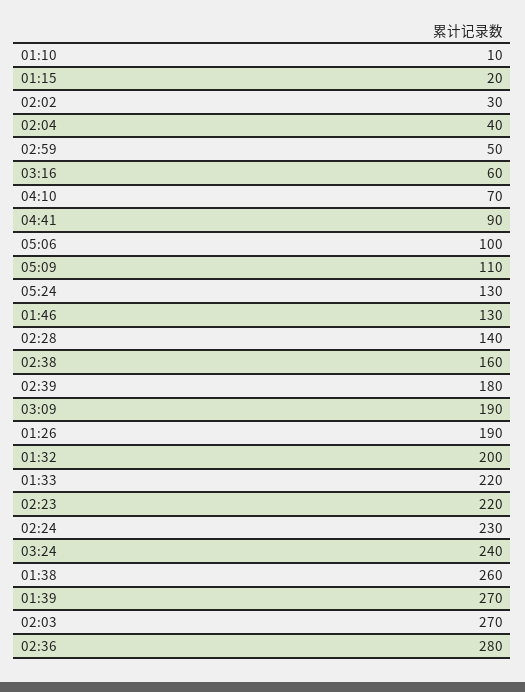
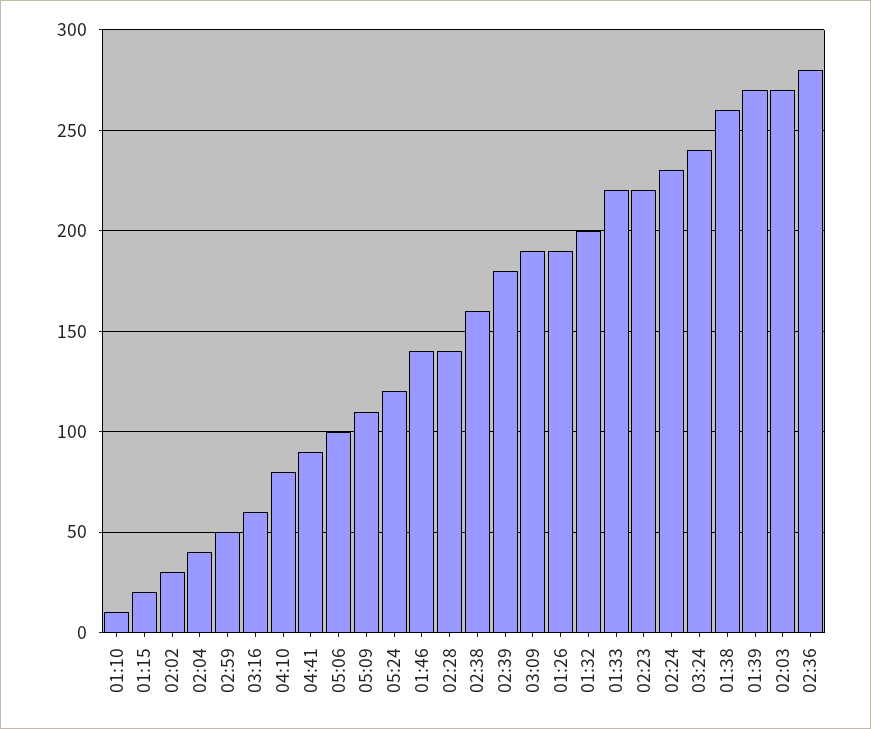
04:10: 70 -> 80
05:24: 130 -> 120
01:46: 130 -> 140

